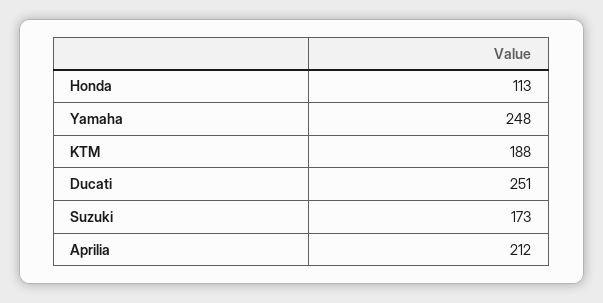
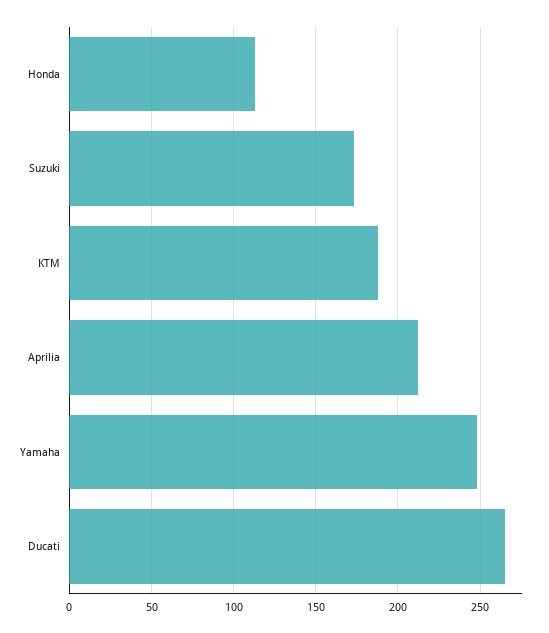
Ducati: 251 -> 265

